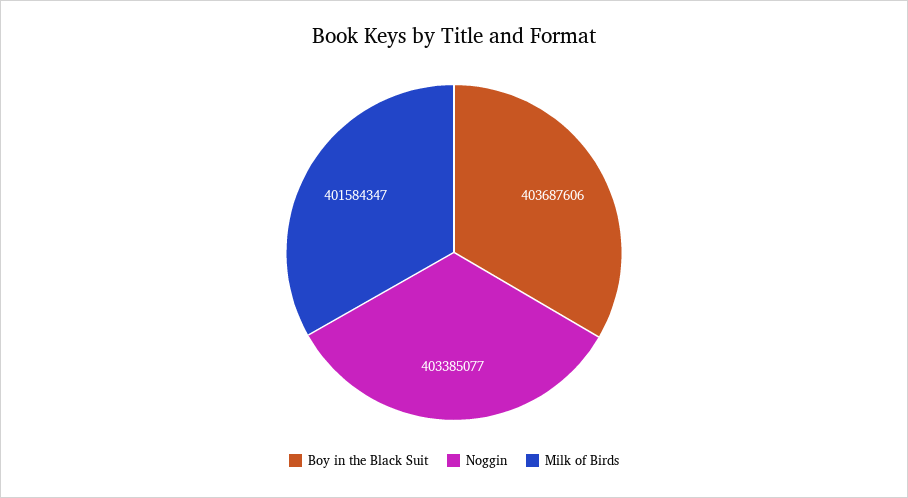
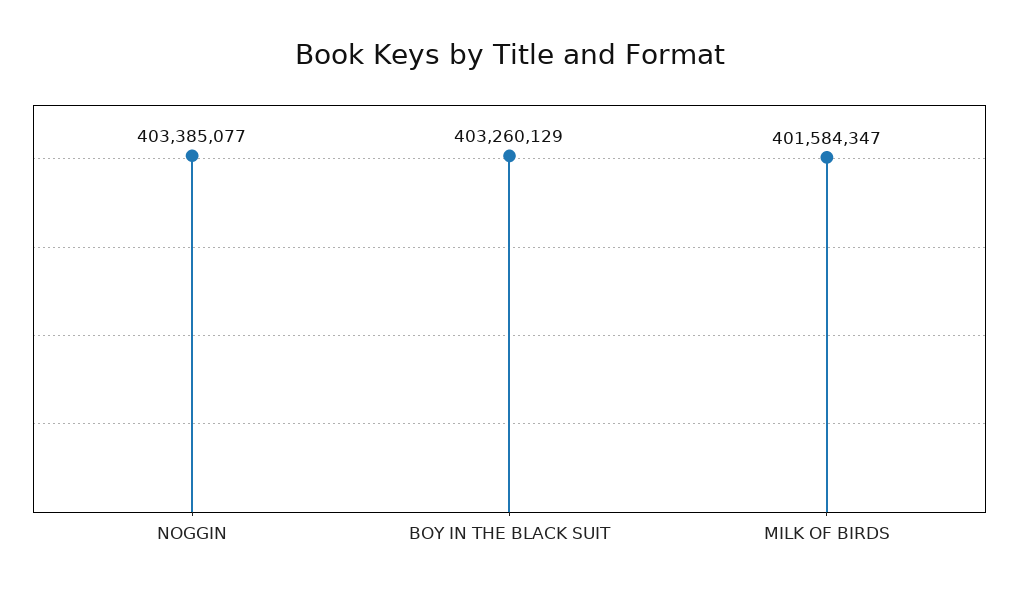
Boy in the Black Suit: 403687606 -> 403260129

